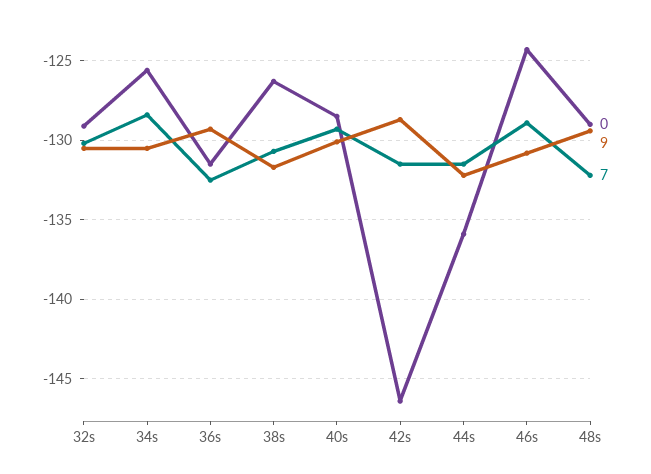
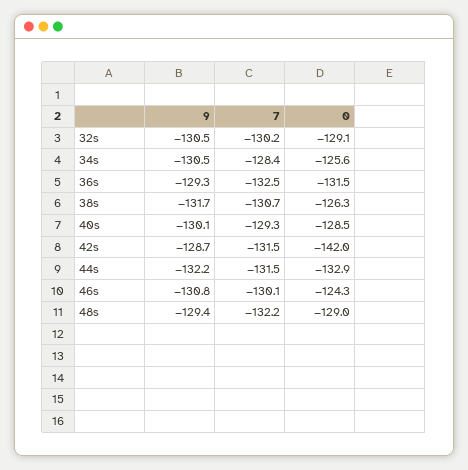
0, 42s: -146.5 -> -142
0, 44s: -136 -> -132.9
7, 46s: -129 -> -130.1

